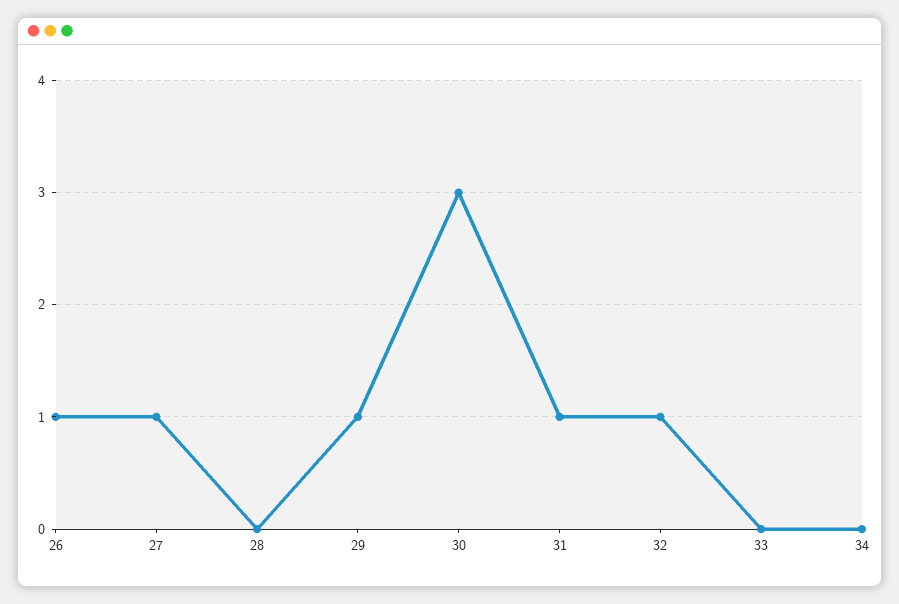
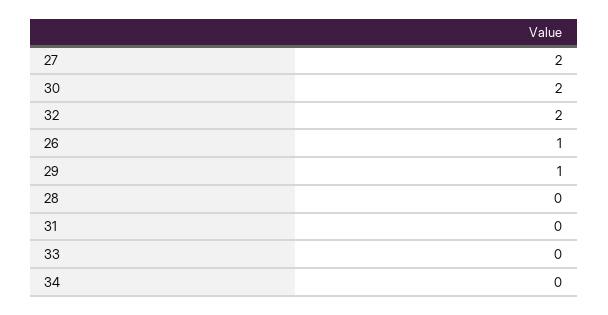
27: 1 -> 2
30: 3 -> 2
31: 1 -> 0
32: 1 -> 2

